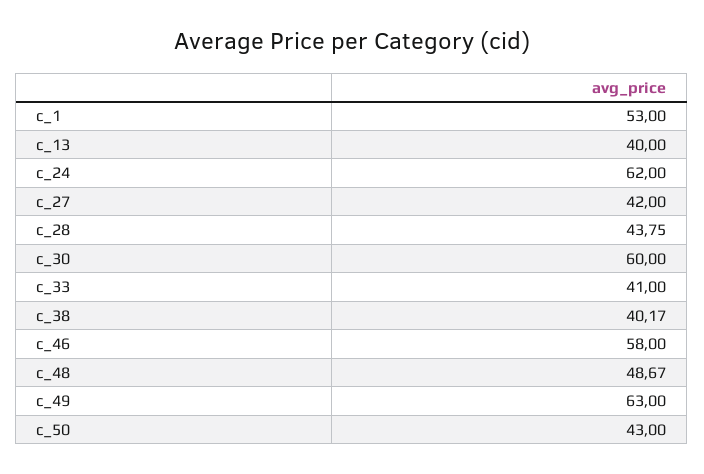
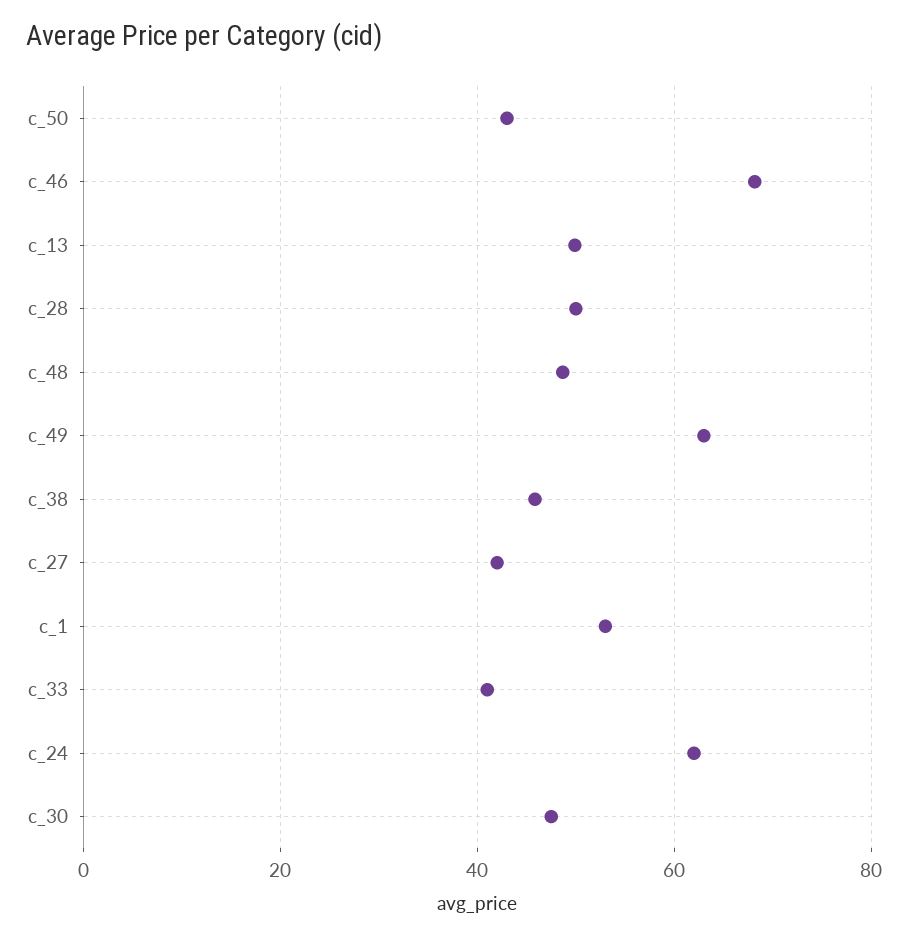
c_13: 40 -> 50
c_28: 43.75 -> 50
c_30: 60 -> 48
c_38: 40.17 -> 46
c_46: 58 -> 68

